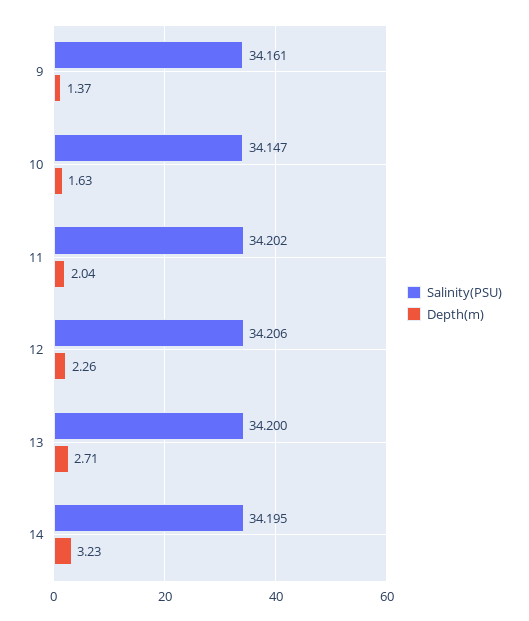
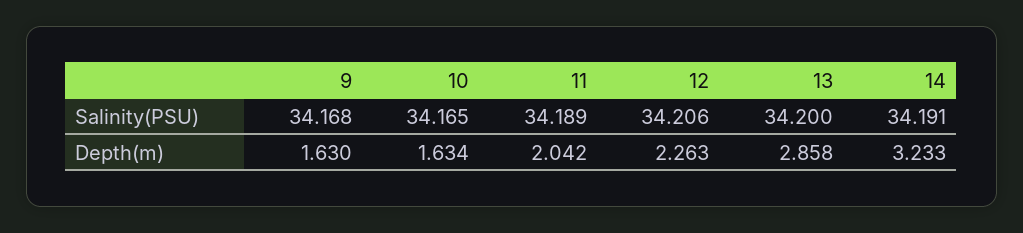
Salinity(PSU), 9: 34.161 -> 34.168
Depth(m), 9: 1.37 -> 1.63
Salinity(PSU), 10: 34.147 -> 34.165
Salinity(PSU), 11: 34.202 -> 34.189
Depth(m), 13: 2.71 -> 2.858
Salinity(PSU), 14: 34.195 -> 34.191

